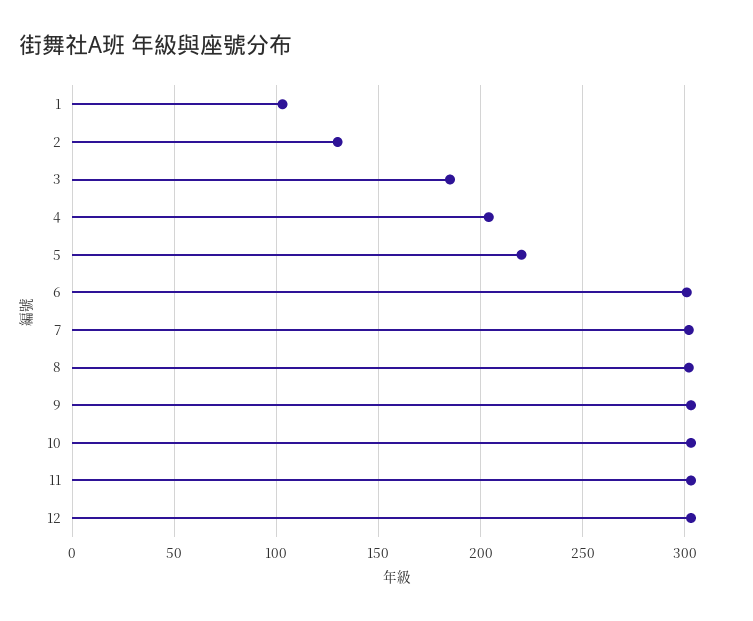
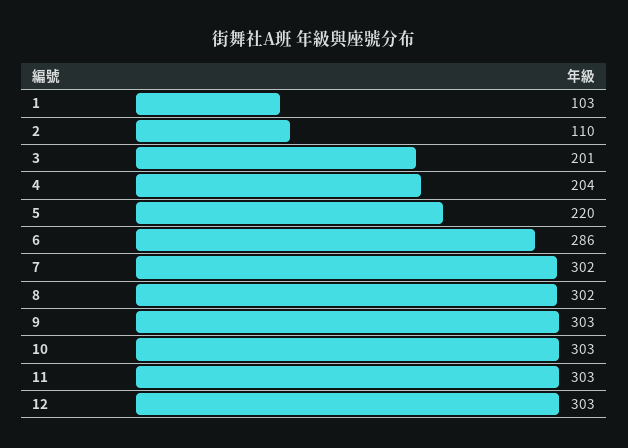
2: 130 -> 110
3: 185 -> 201
6: 300 -> 286

